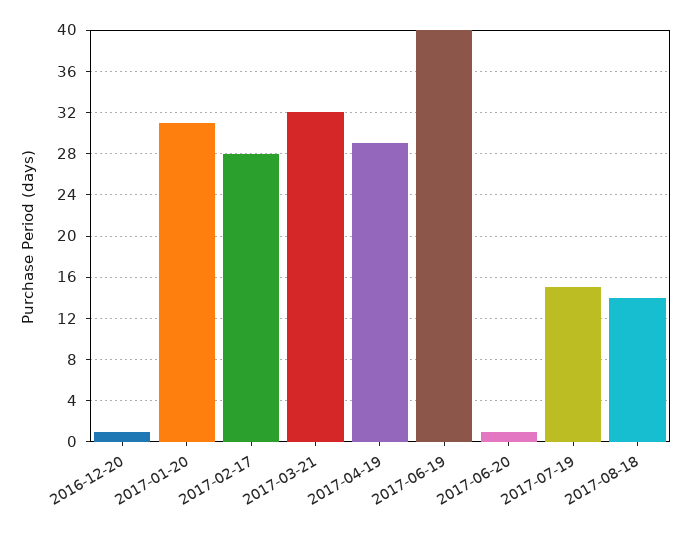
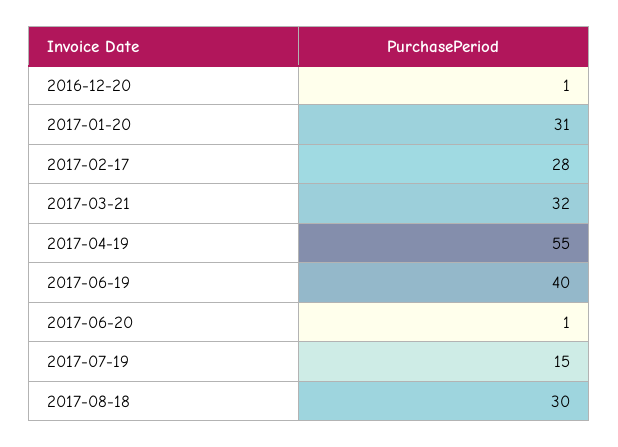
2017-04-19: 29 -> 55
2017-08-18: 14 -> 30

